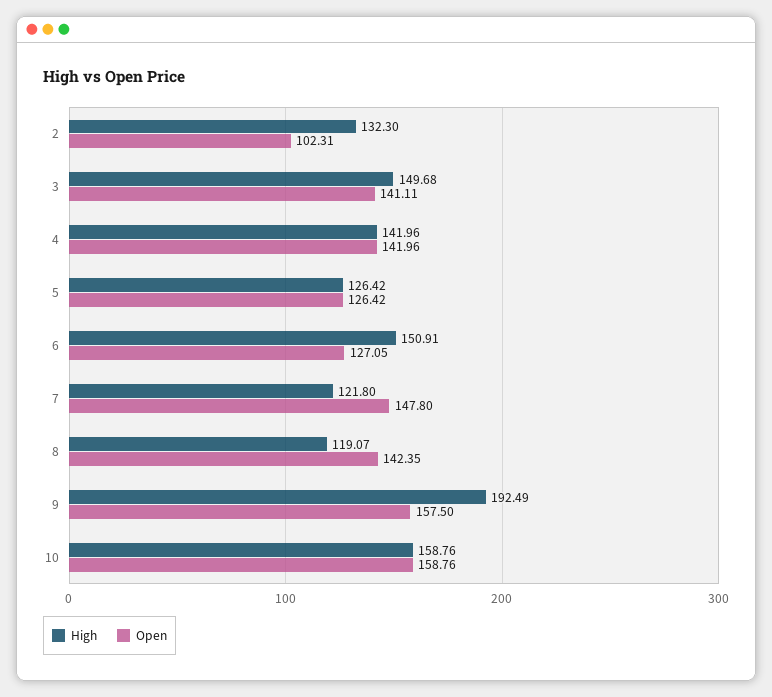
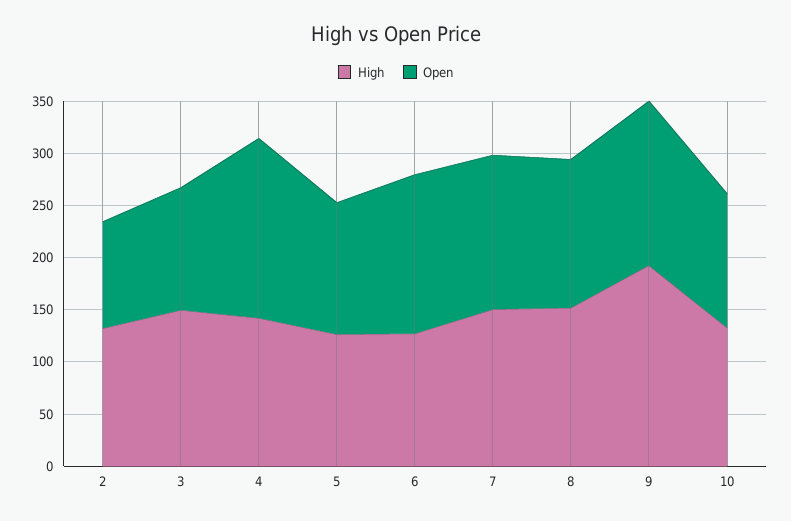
Open, 3: 141.11 -> 120
Open, 4: 141.96 -> 170
High, 6: 150.91 -> 130
Open, 6: 127.05 -> 150
High, 7: 121.8 -> 150
High, 8: 119.07 -> 150
High, 10: 158.76 -> 130
Open, 10: 158.76 -> 130

